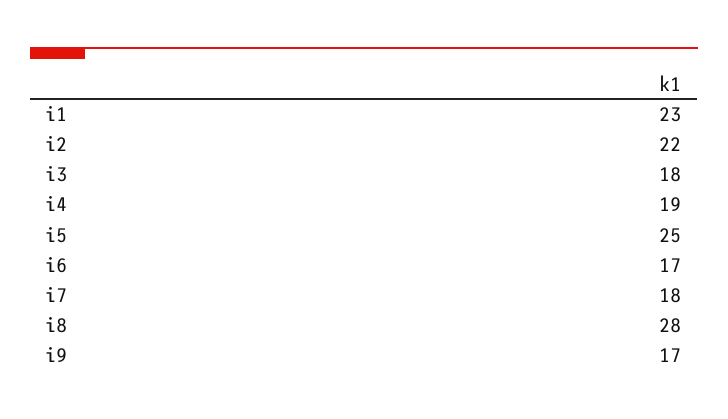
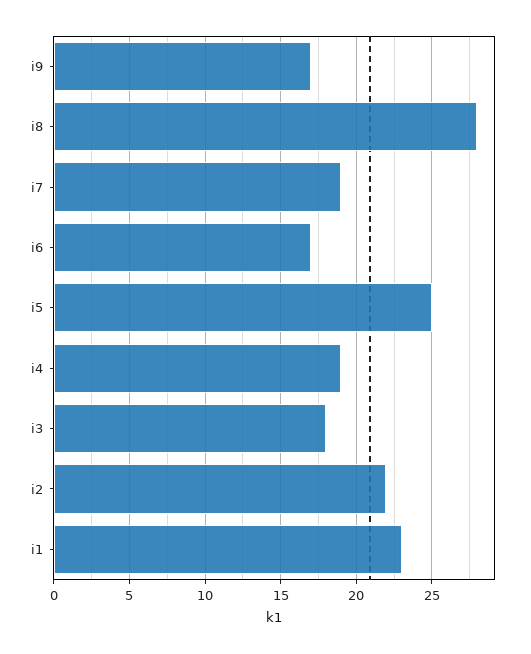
i7: 18 -> 19

